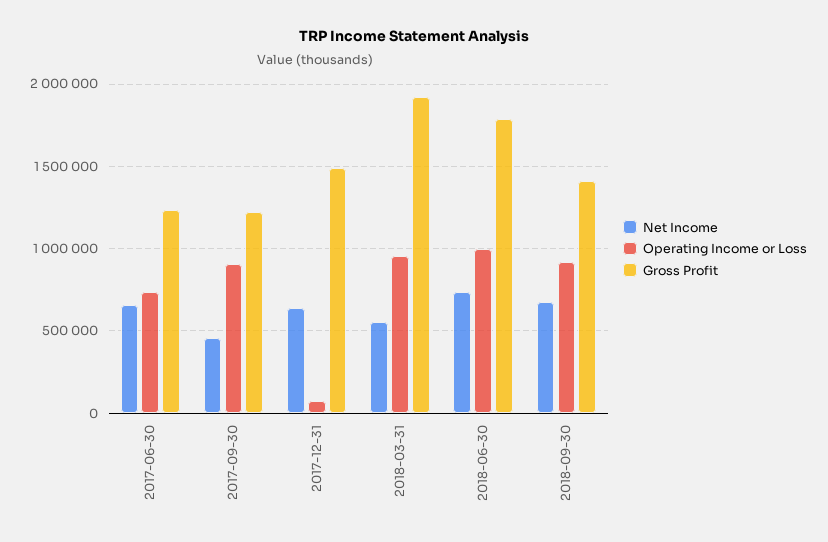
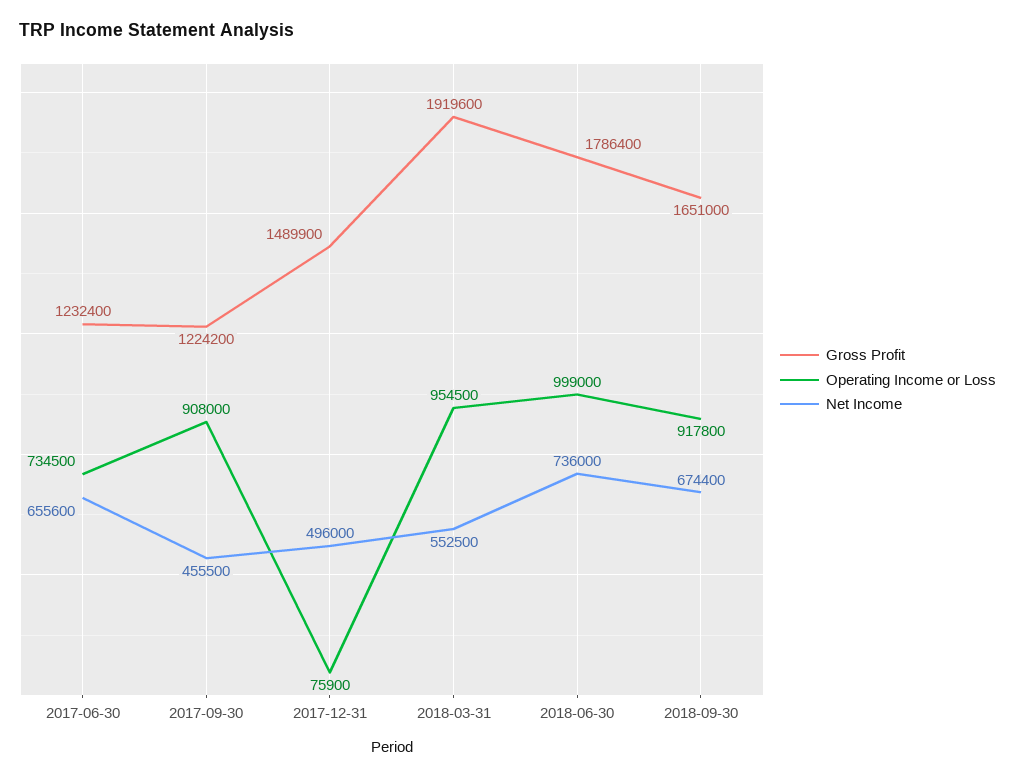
Net Income, 2017-12-31: 650000 -> 496000
Gross Profit, 2018-09-30: 1400000 -> 1651000

